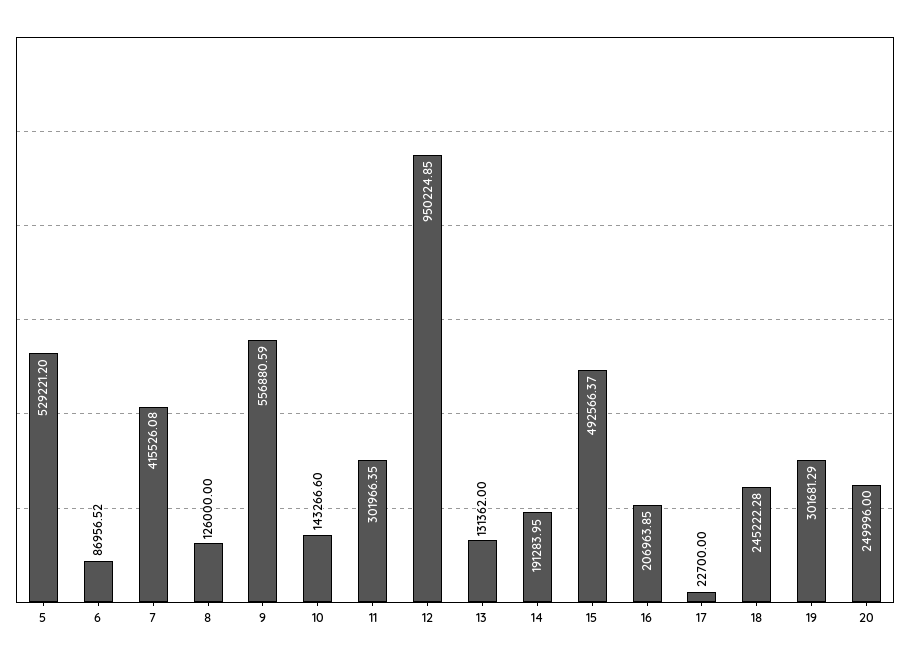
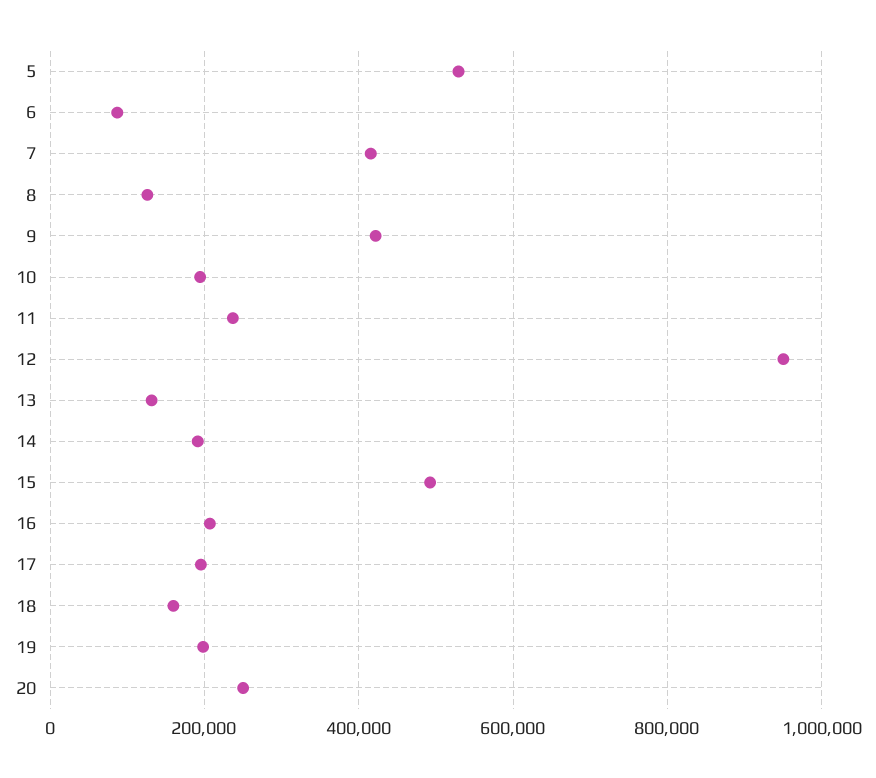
9: 556880.59 -> 420000
10: 143266.6 -> 200000
11: 301966.35 -> 240000
17: 22700 -> 200000
18: 245222.28 -> 160000
19: 301681.29 -> 200000

